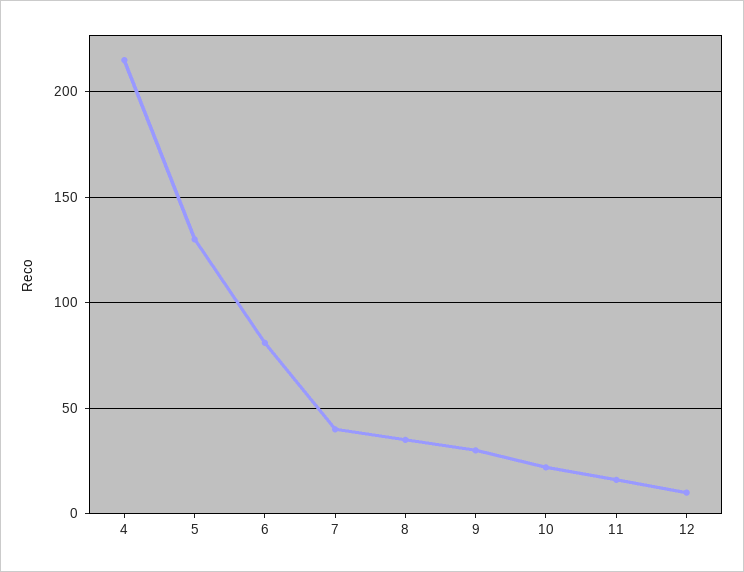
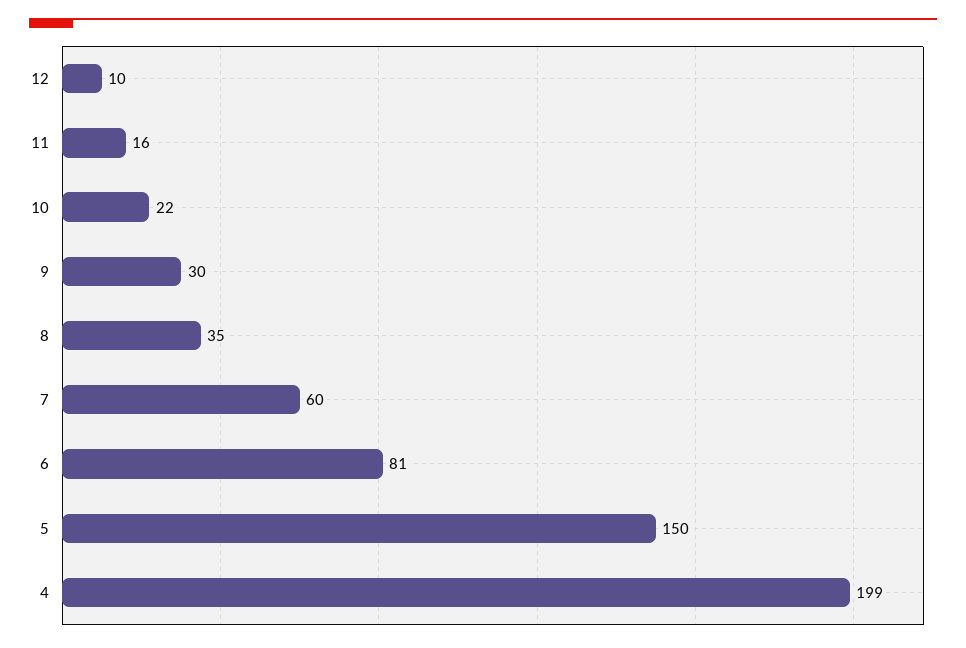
4: 215 -> 199
5: 130 -> 150
7: 40 -> 60

